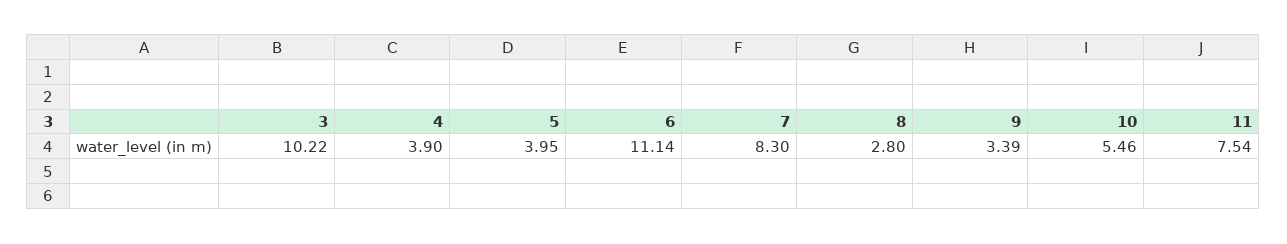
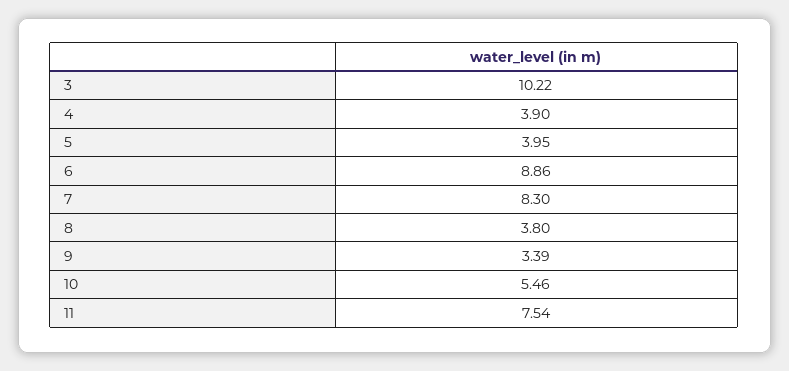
6: 11.14 -> 8.86
8: 2.8 -> 3.8

